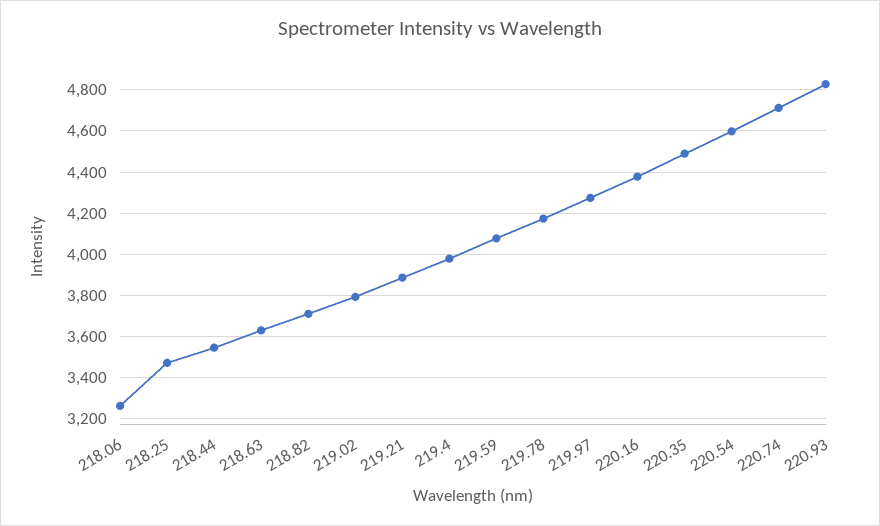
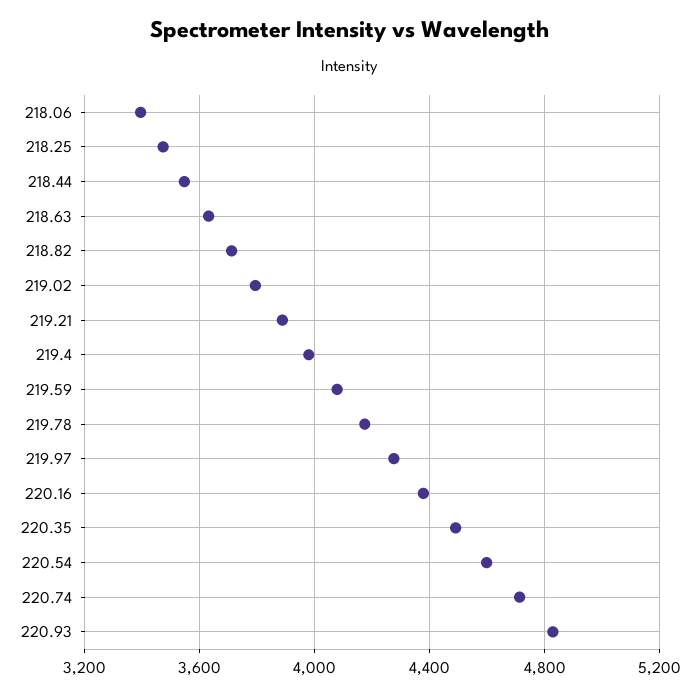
218.06: 3250 -> 3400

